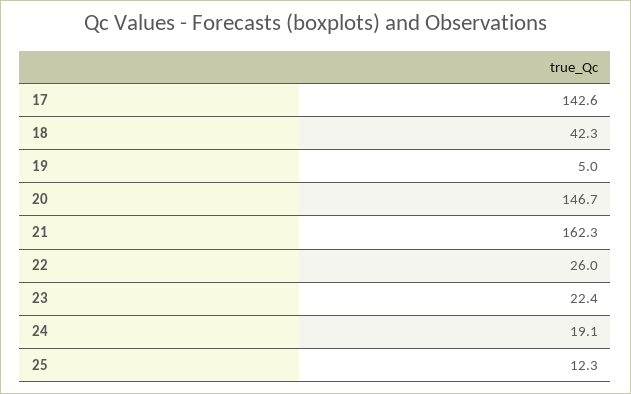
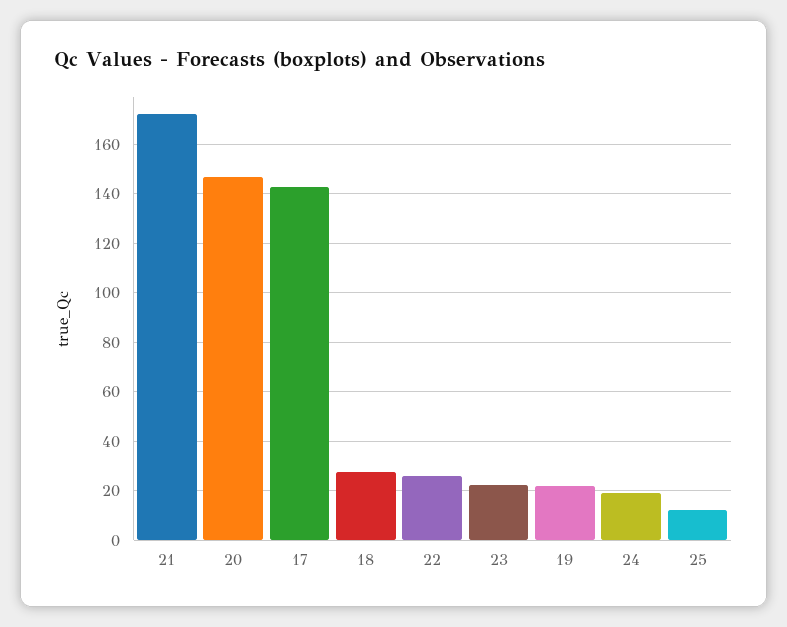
18: 42.3 -> 27.5
19: 5 -> 22.5
21: 162.3 -> 172.5

